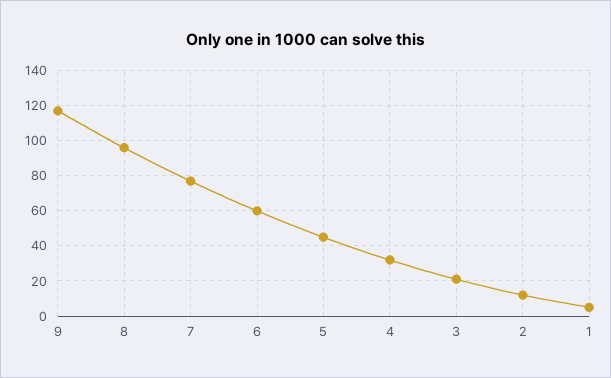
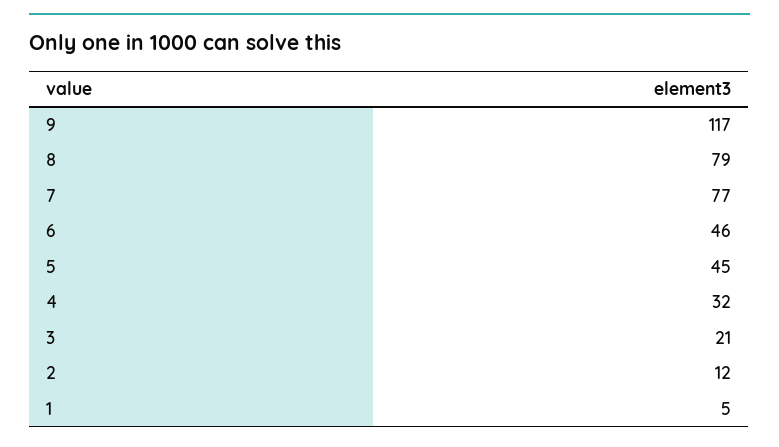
8: 95 -> 79
6: 60 -> 46

